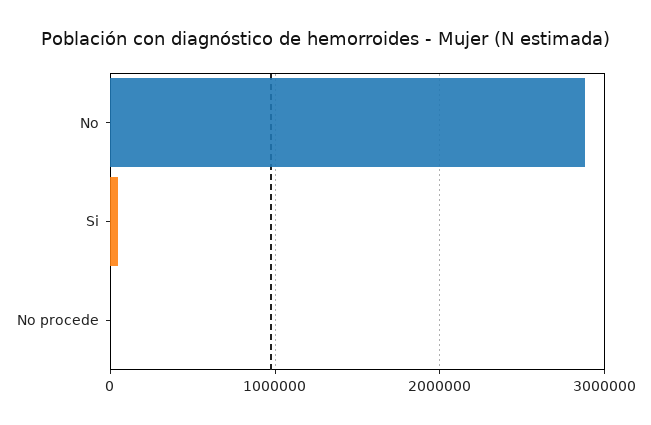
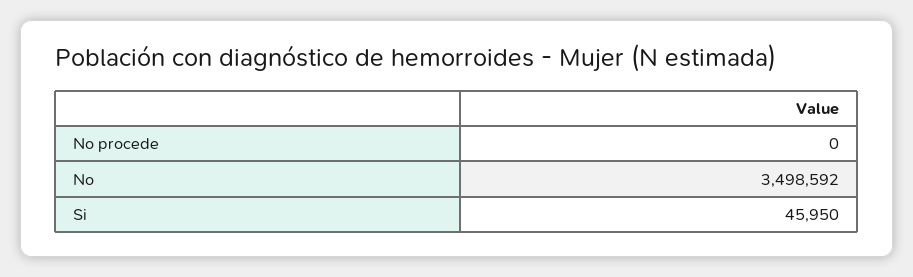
No: 2900000 -> 3498592

